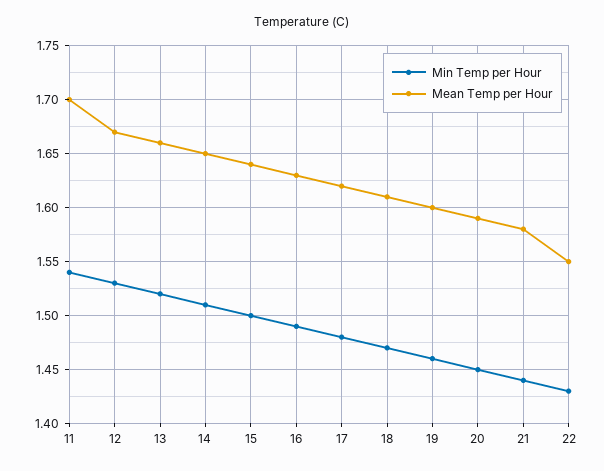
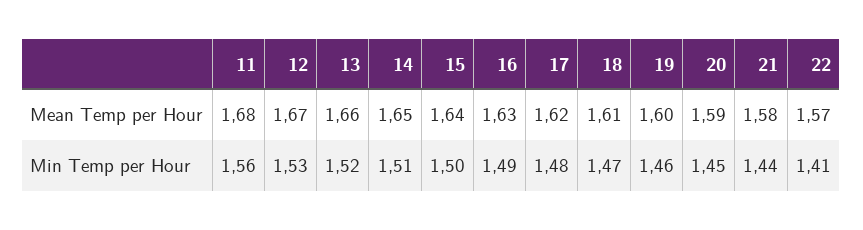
Min Temp per Hour, 11: 1.54 -> 1.56
Mean Temp per Hour, 11: 1.7 -> 1.68
Min Temp per Hour, 22: 1.43 -> 1.41
Mean Temp per Hour, 22: 1.55 -> 1.57

